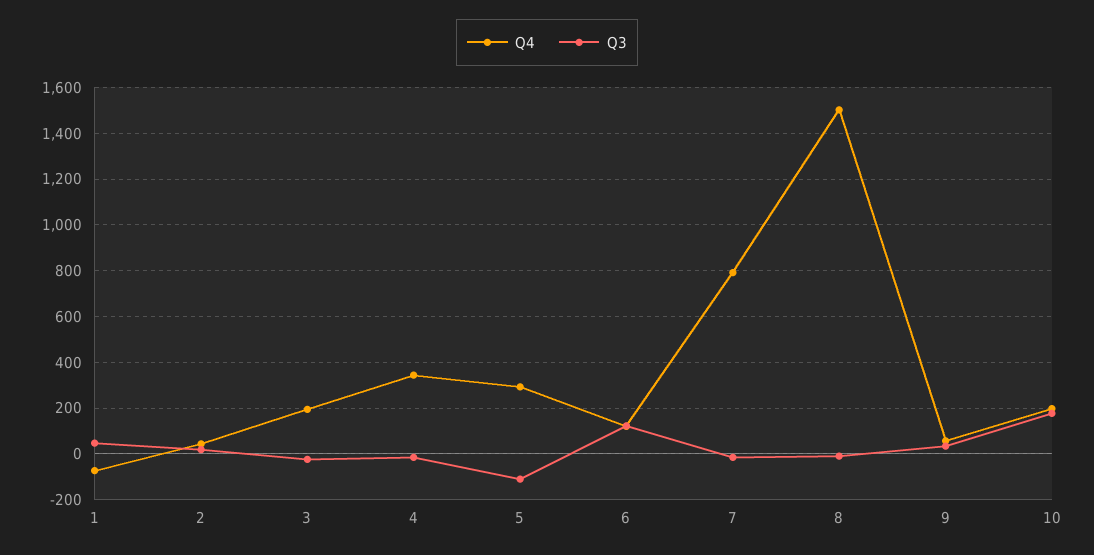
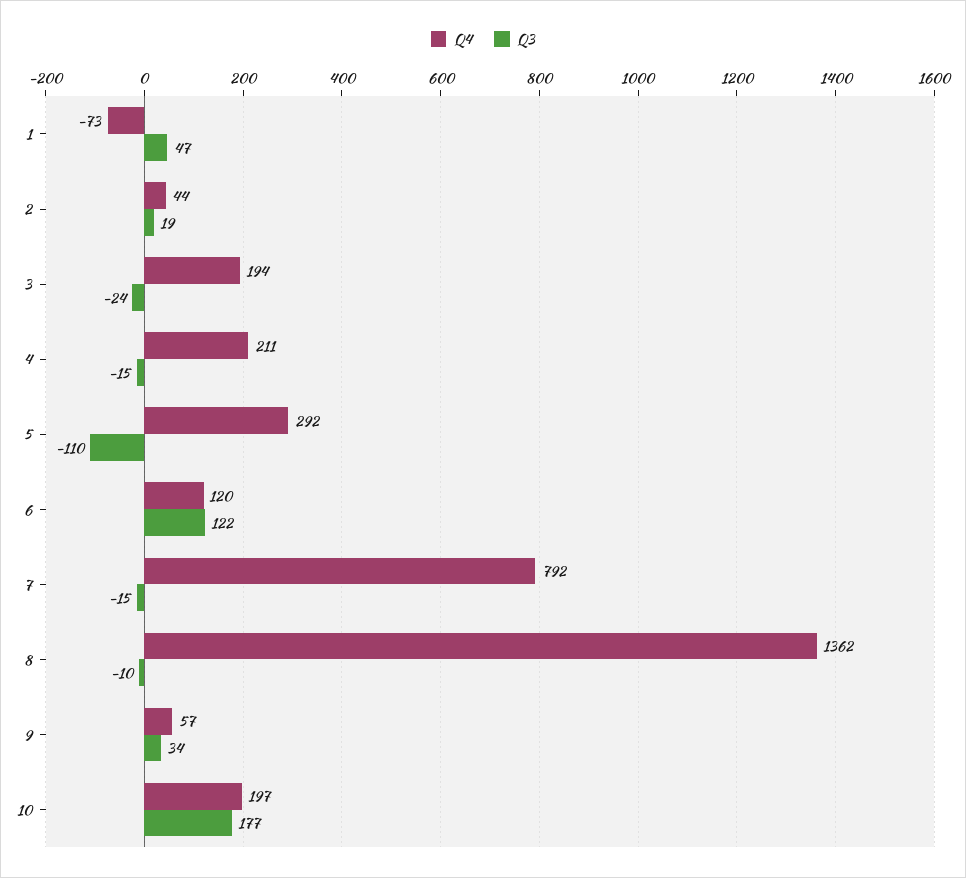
Q4, 4: 350 -> 211
Q4, 8: 1500 -> 1362

